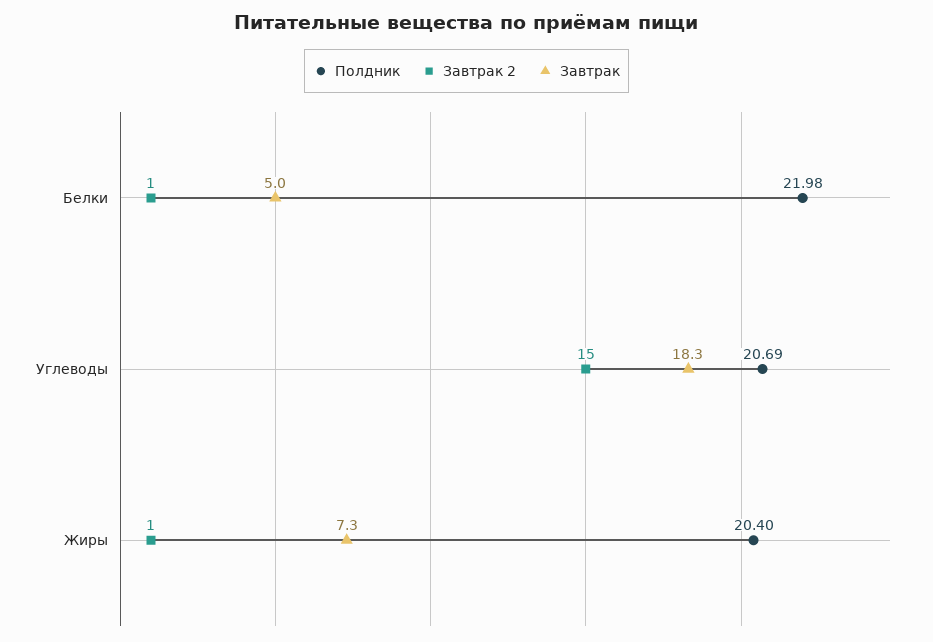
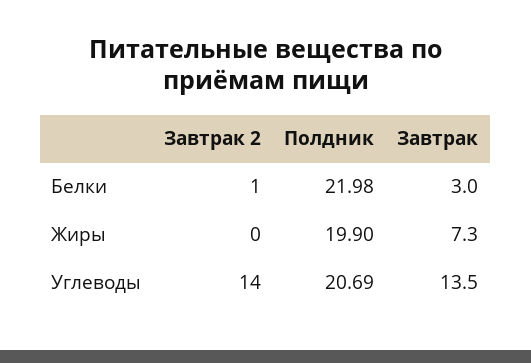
Завтрак, Белки: 5 -> 3
Завтрак 2, Углеводы: 15 -> 14
Завтрак, Углеводы: 18.3 -> 13.5
Полдник, Жиры: 20.4 -> 19.9
Завтрак 2, Жиры: 1 -> 0

